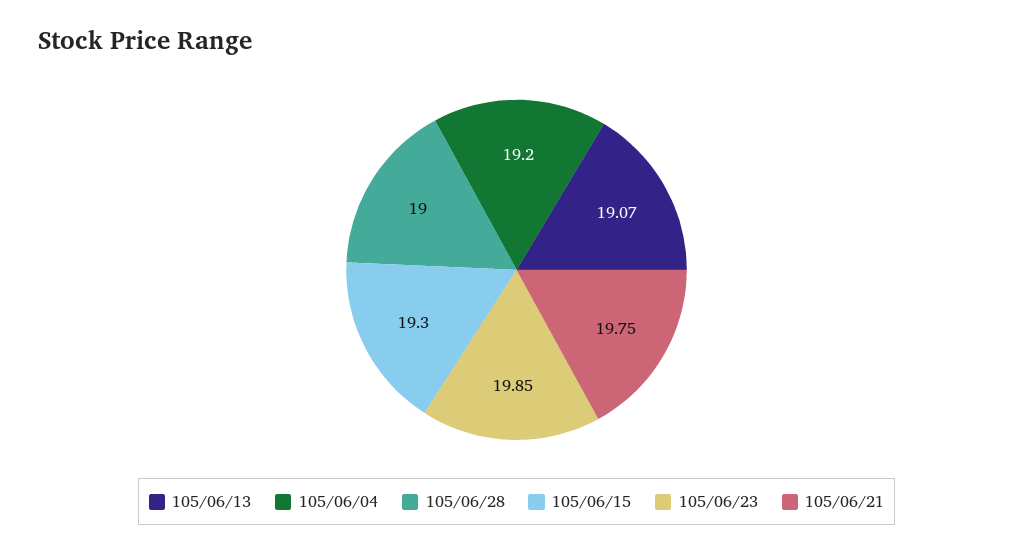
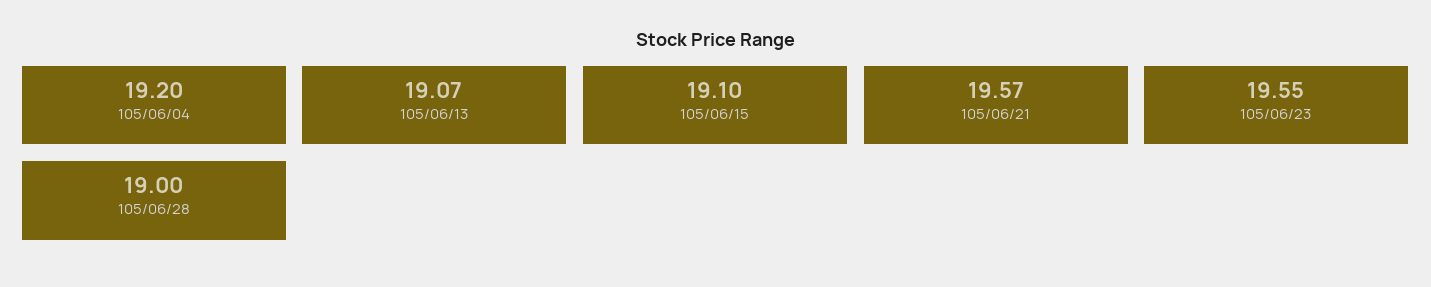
105/06/15: 19.3 -> 19.1
105/06/23: 19.85 -> 19.55
105/06/21: 19.75 -> 19.57

